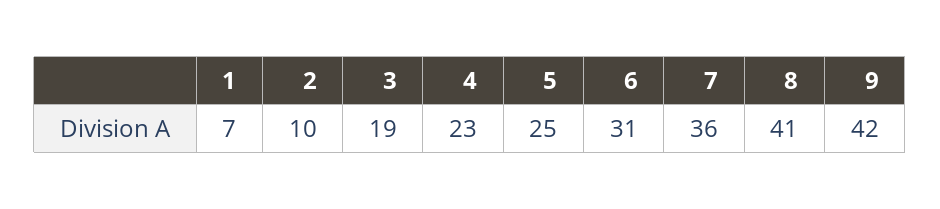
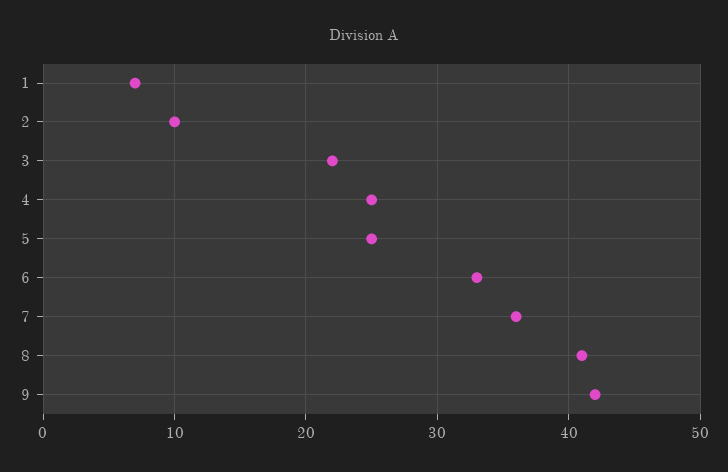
3: 19 -> 22
4: 23 -> 25
6: 31 -> 33

